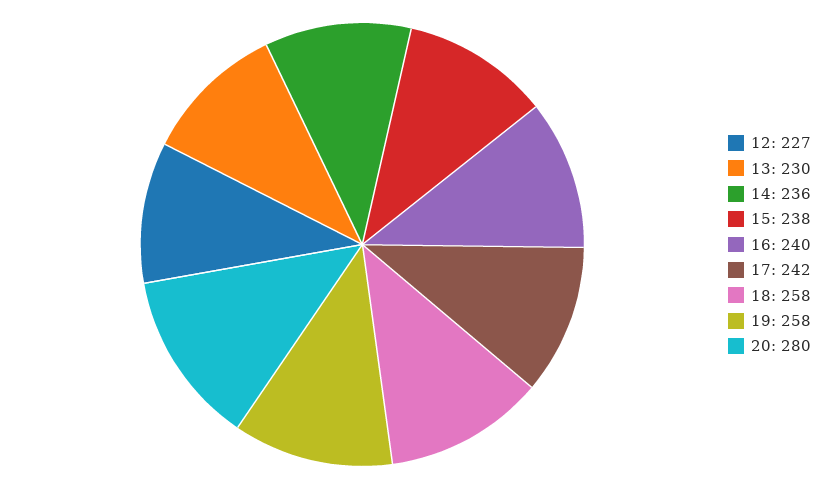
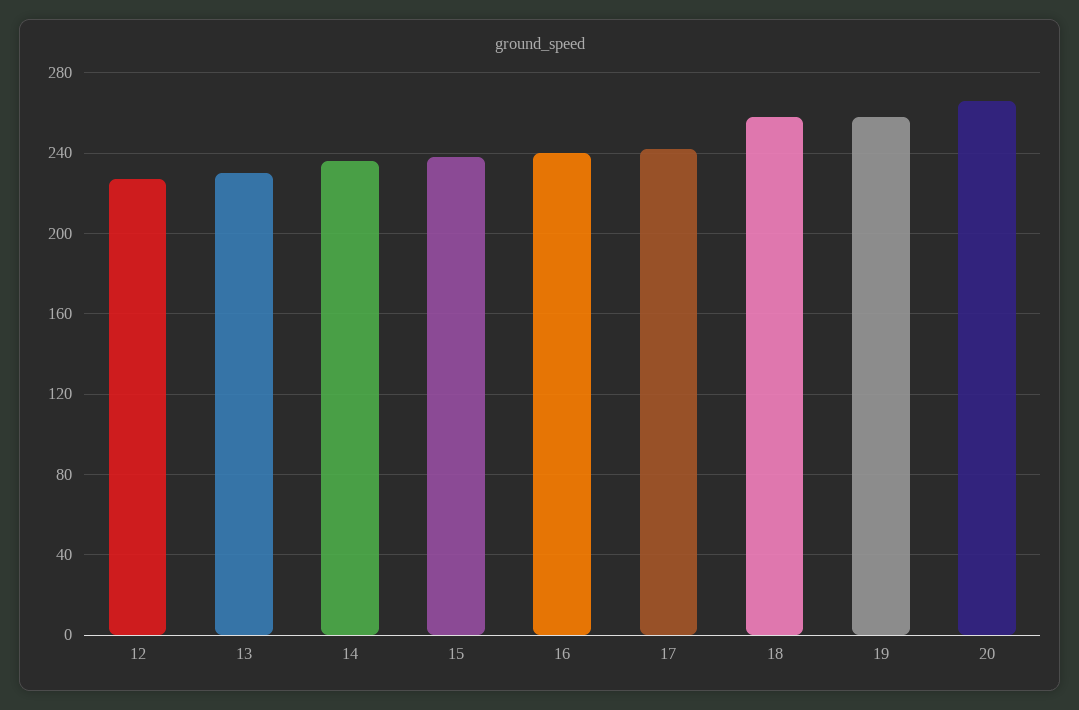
20: 280 -> 265

